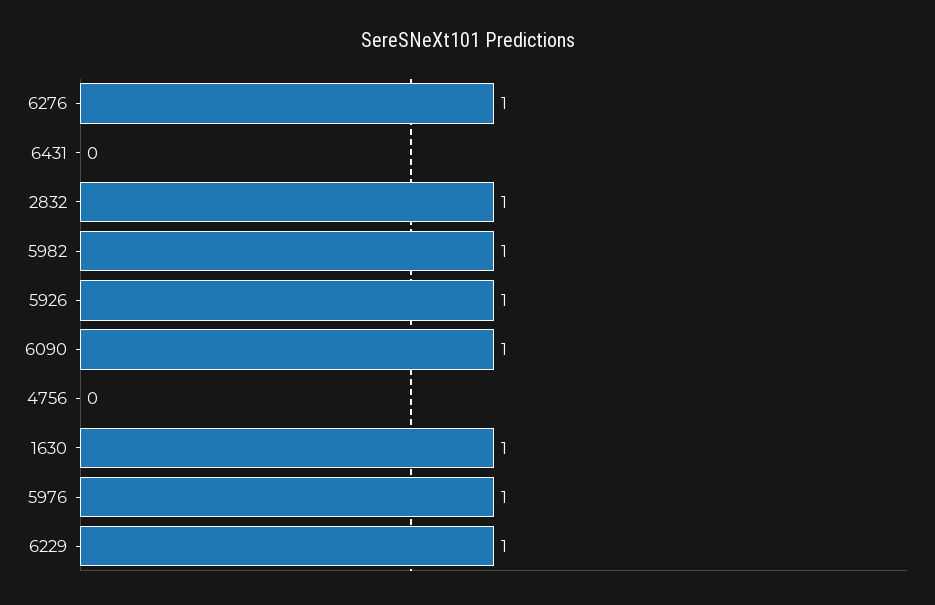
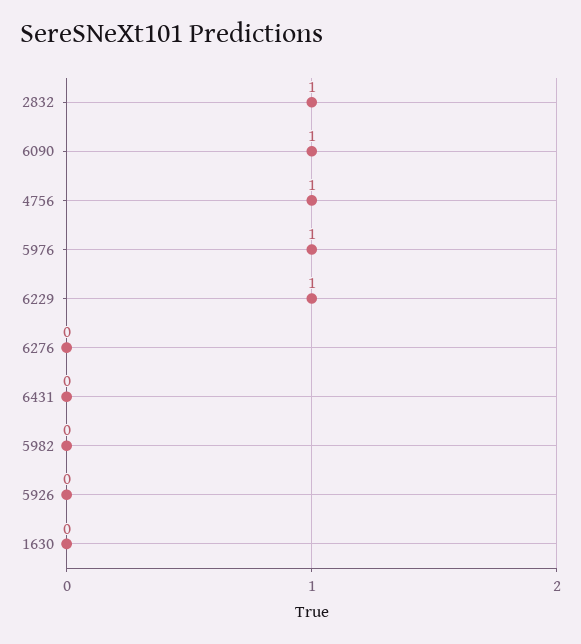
6276: 1 -> 0
5982: 1 -> 0
5926: 1 -> 0
4756: 0 -> 1
1630: 1 -> 0

